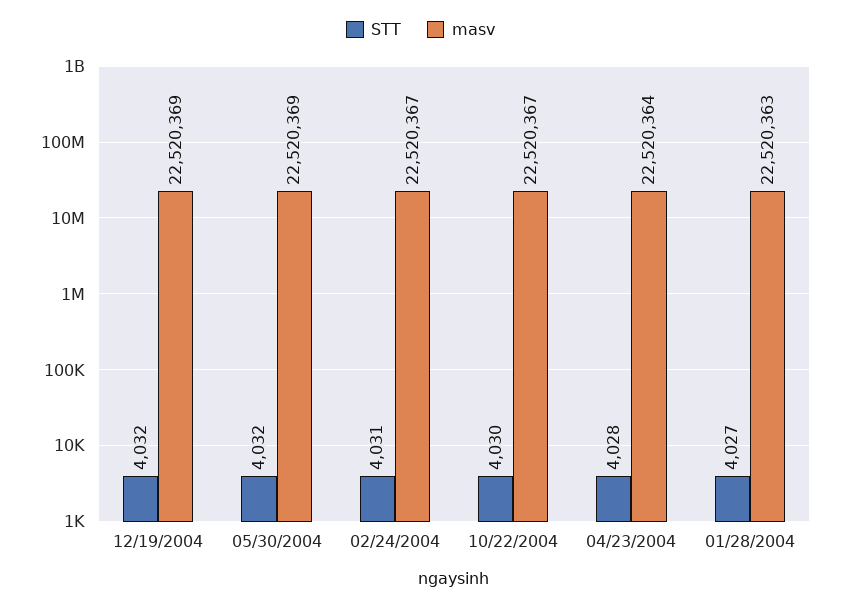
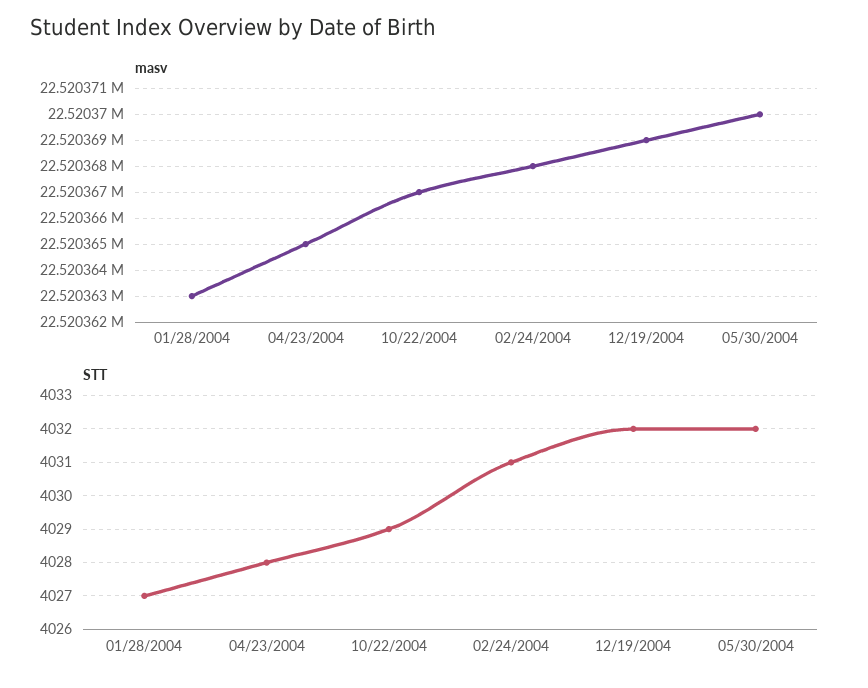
masv, 05/30/2004: 22520369 -> 22520370
masv, 02/24/2004: 22520367 -> 22520368
STT, 10/22/2004: 4030 -> 4029
masv, 04/23/2004: 22520364 -> 22520365

